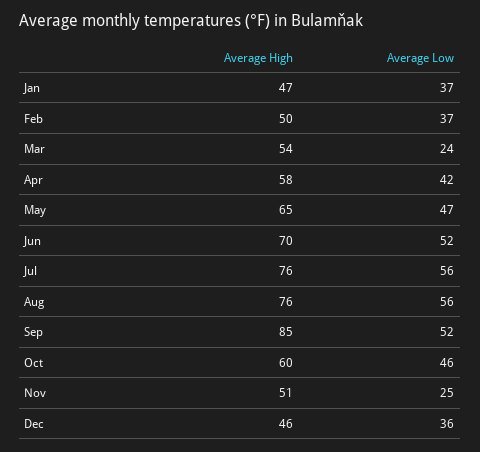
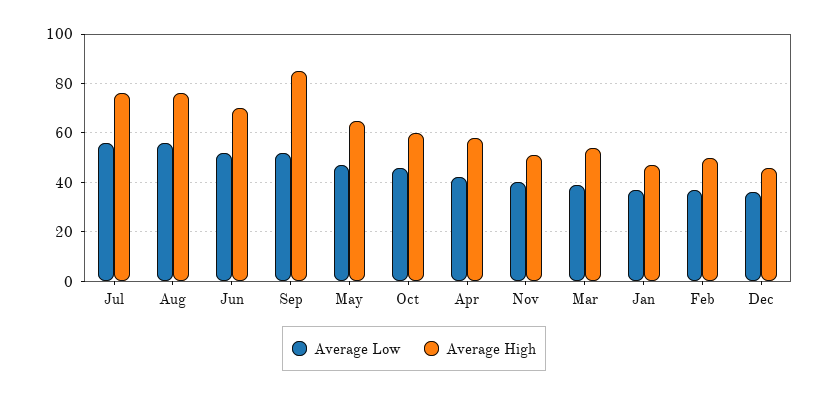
Average Low, Mar: 24 -> 40
Average Low, Nov: 25 -> 40

